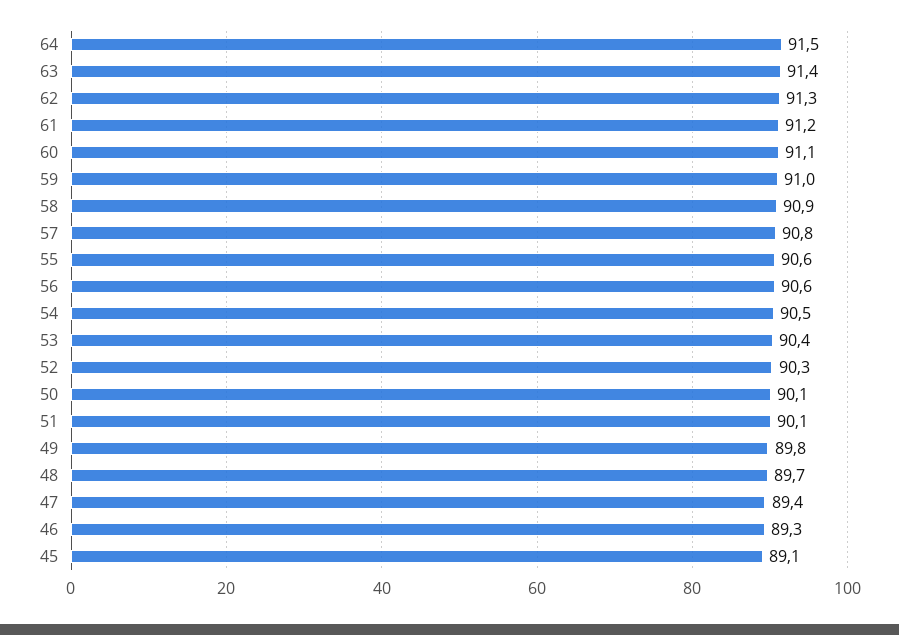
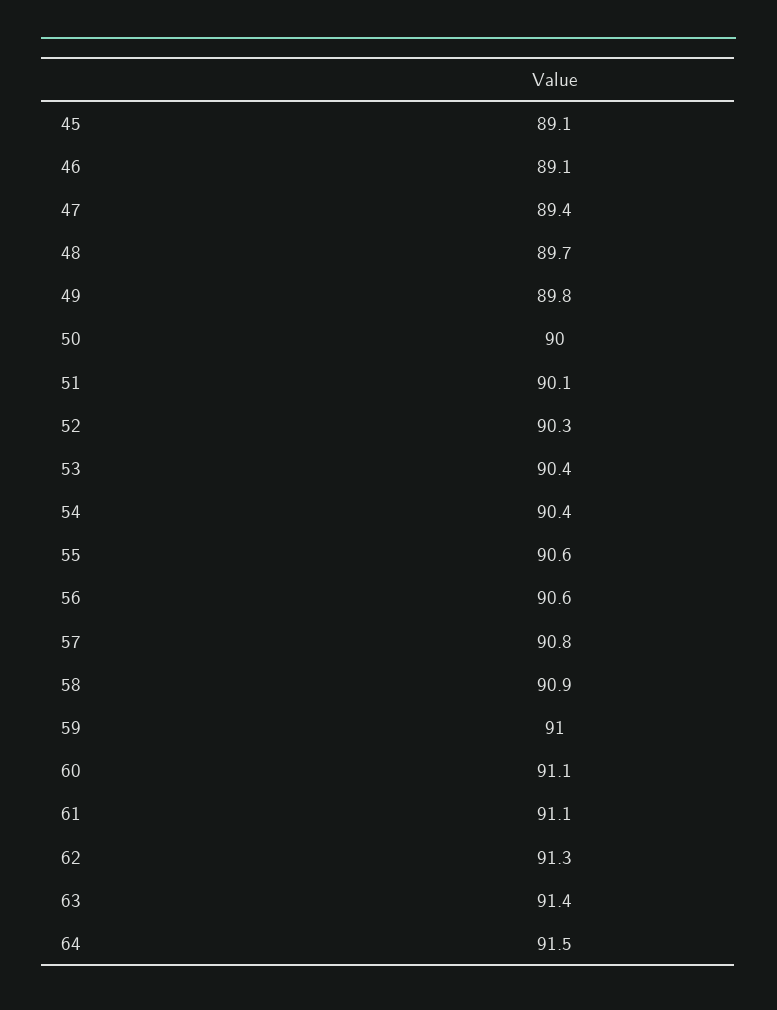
61: 91.2 -> 91.1
54: 90.5 -> 90.4
50: 90.1 -> 90
46: 89.3 -> 89.1

